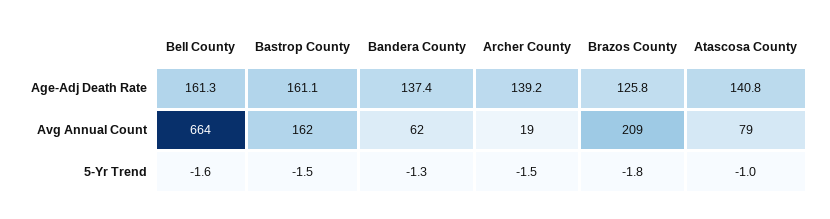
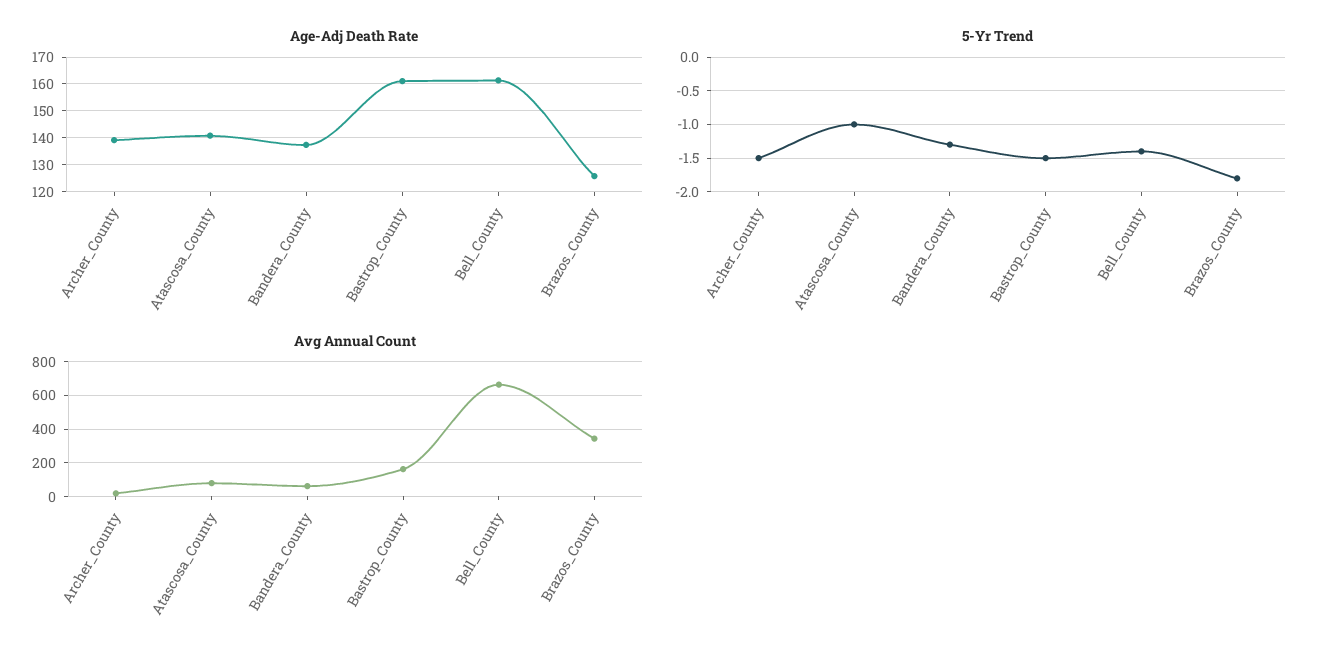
Avg Annual Count, Brazos County: 209 -> 350
5-Yr Trend, Bell County: -1.6 -> -1.4

